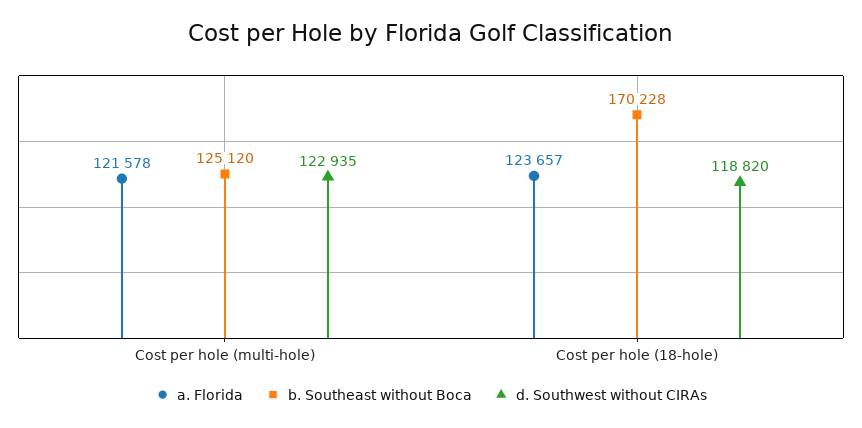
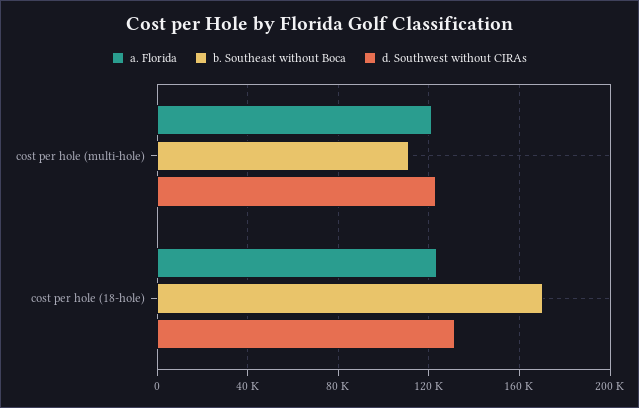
b. Southeast without Boca, Cost per hole (multi-hole): 125120 -> 110000
d. Southwest without CIRAs, Cost per hole (18-hole): 118820 -> 130000

